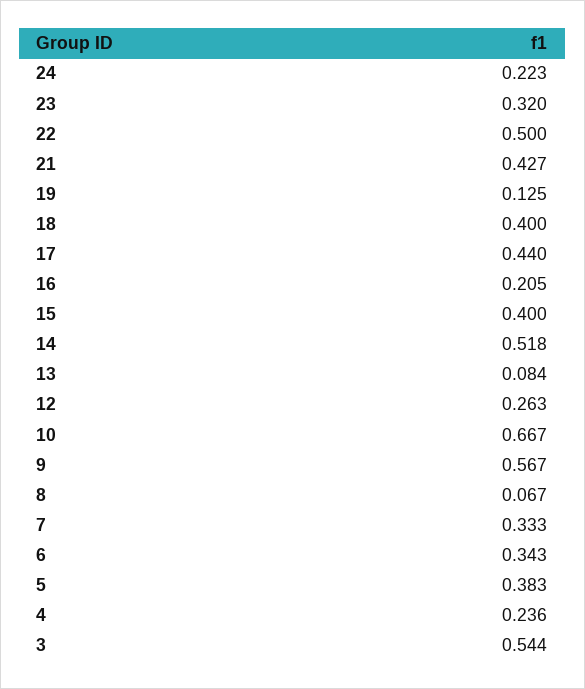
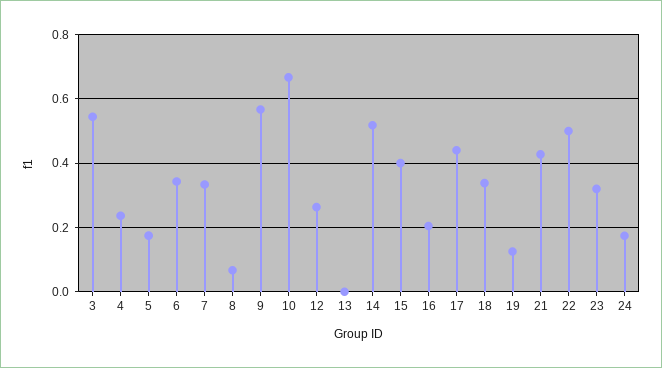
24: 0.223 -> 0.18
18: 0.4 -> 0.34
13: 0.084 -> 0
5: 0.383 -> 0.18

